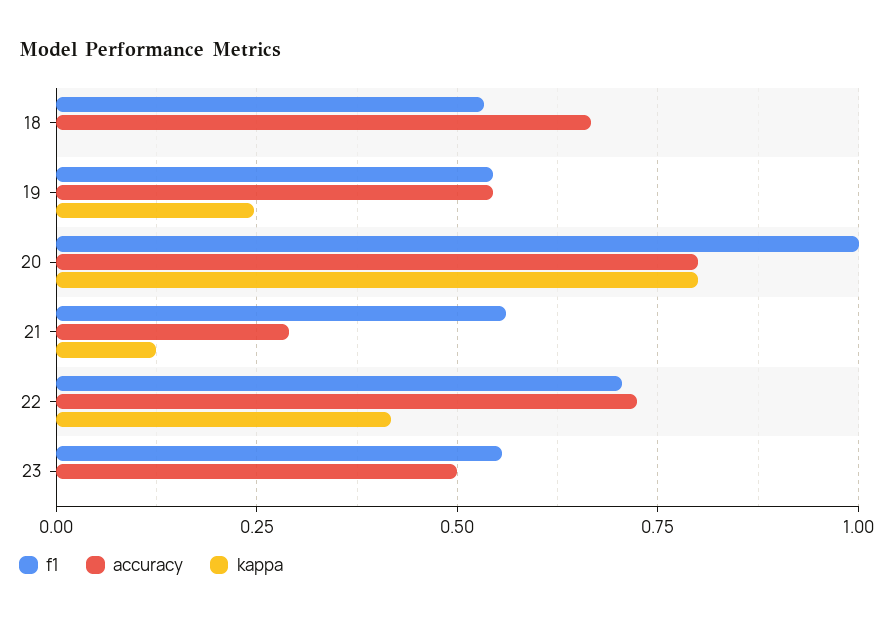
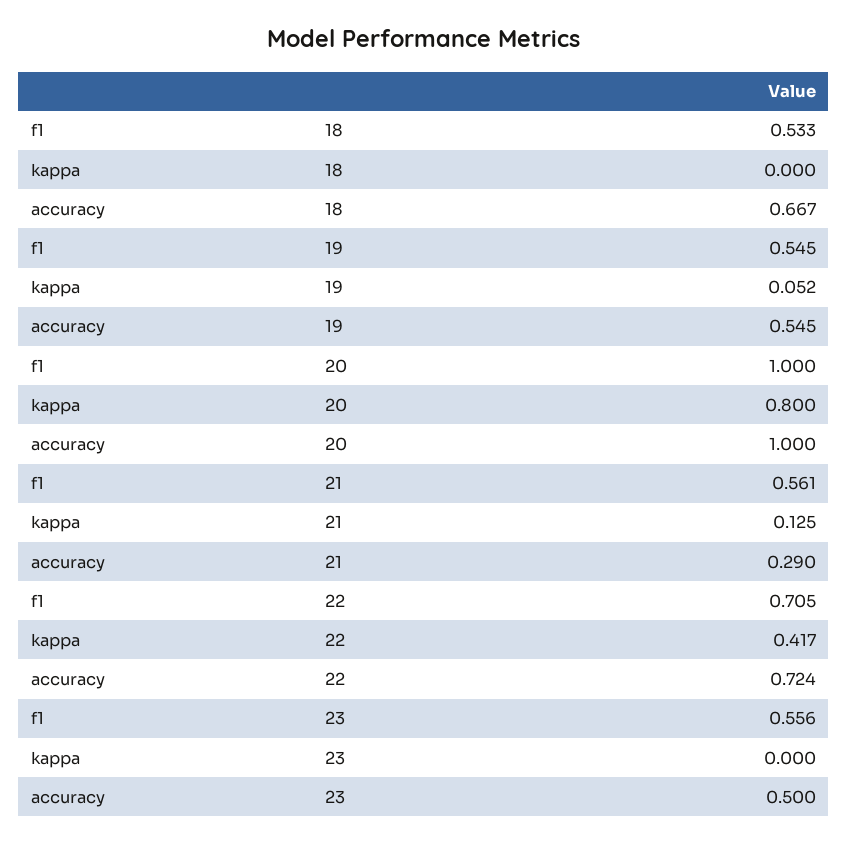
kappa, 19: 0.25 -> 0.052
accuracy, 20: 0.8 -> 1

